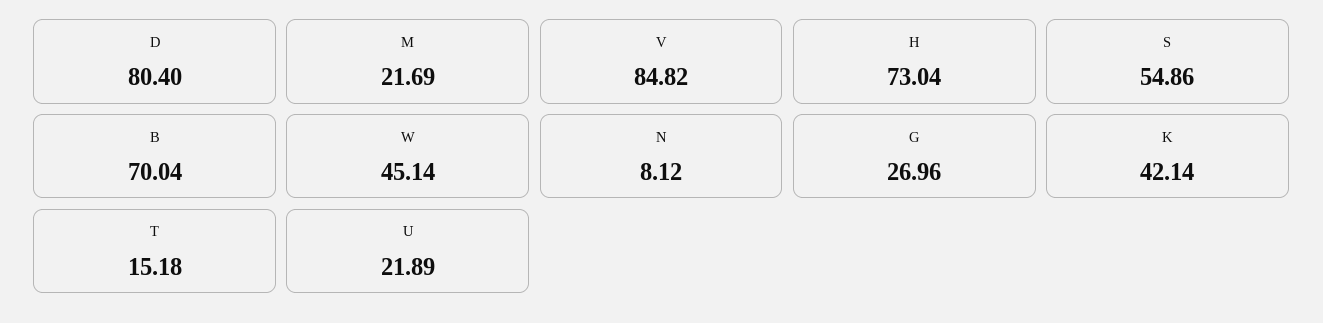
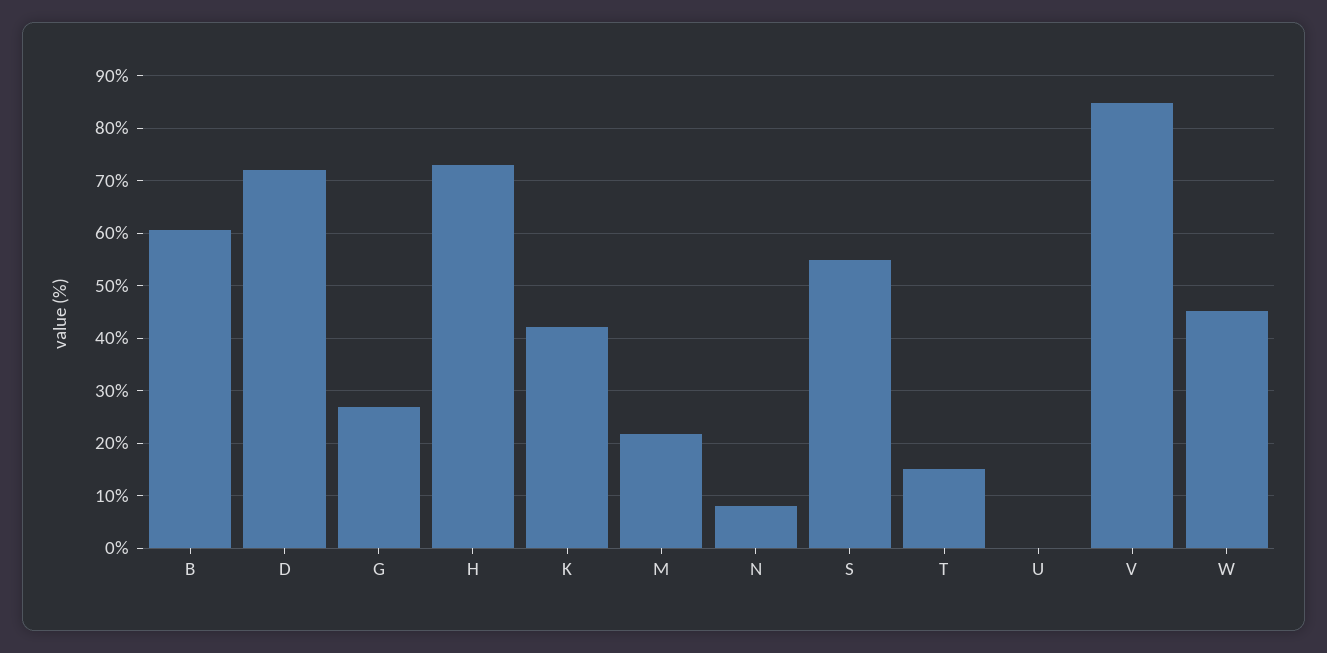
D: 80.4 -> 72
B: 70.04 -> 60
U: 21.89 -> 0

